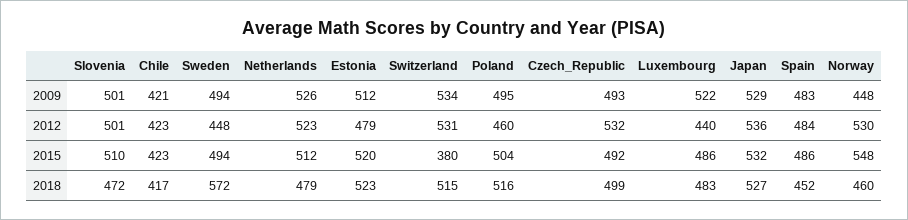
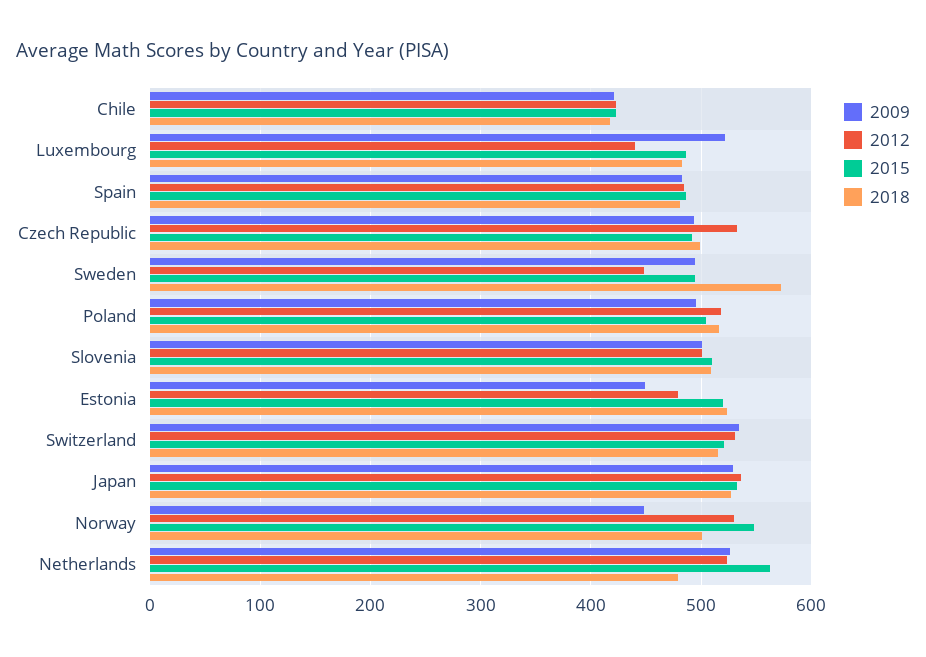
2009, Estonia: 512 -> 450
2012, Poland: 460 -> 520
2015, Netherlands: 512 -> 560
2015, Switzerland: 380 -> 520
2018, Slovenia: 472 -> 510
2018, Spain: 452 -> 480
2018, Norway: 460 -> 500

